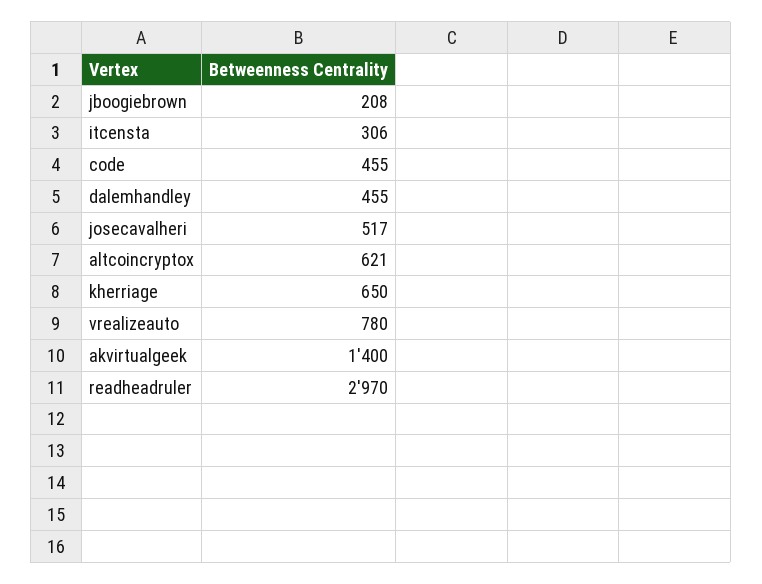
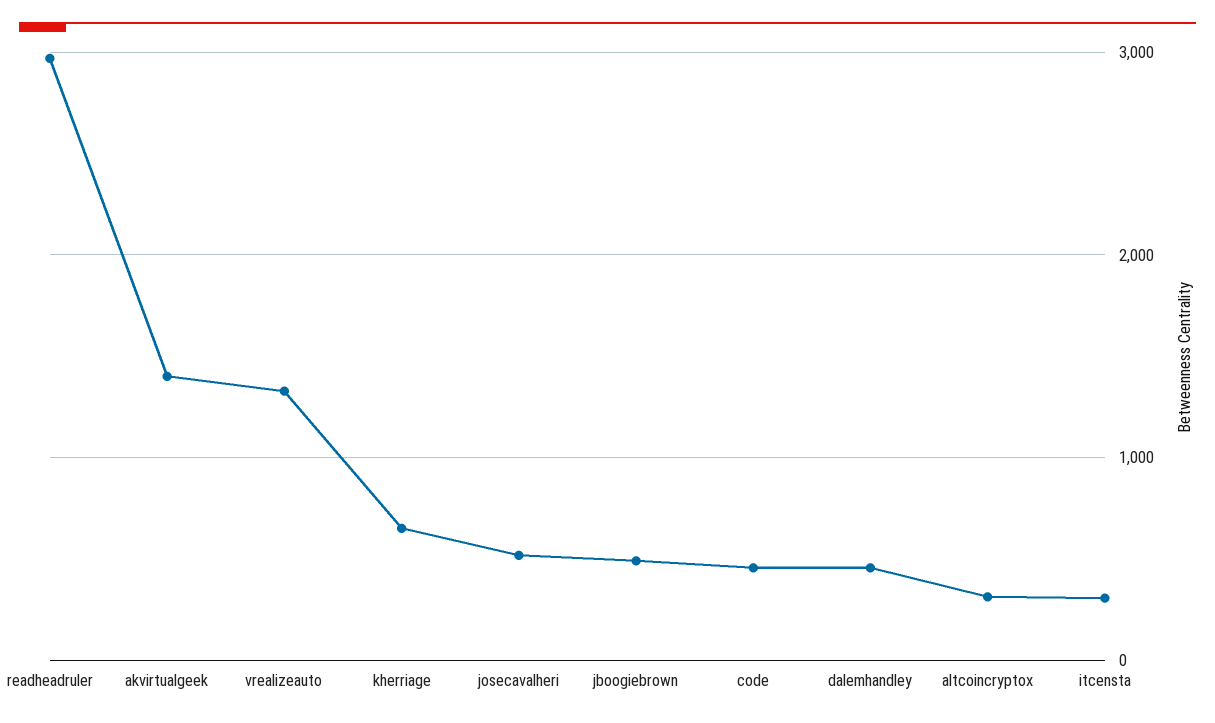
jboogiebrown: 208 -> 500
altcoincryptox: 621 -> 300
vrealizeauto: 780 -> 1300

